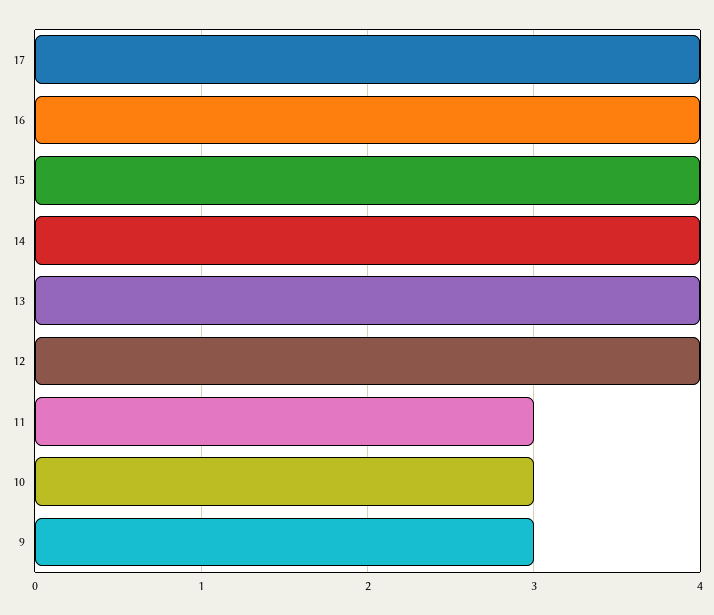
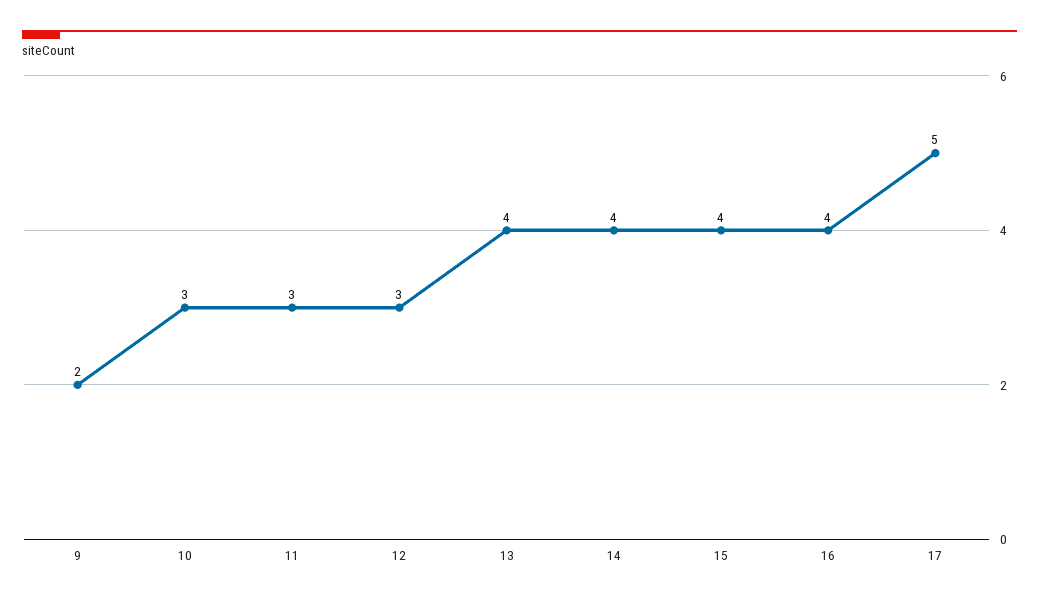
17: 4 -> 5
12: 4 -> 3
9: 3 -> 2

